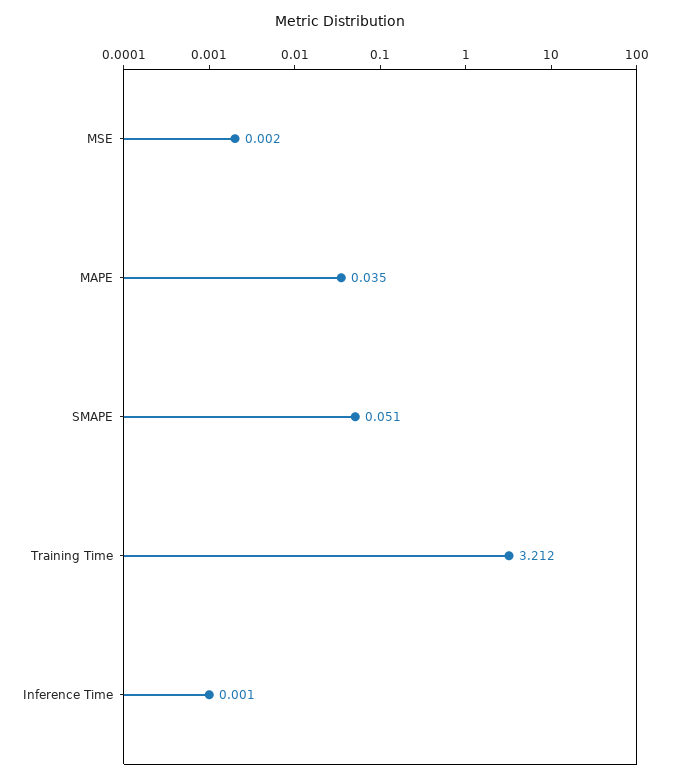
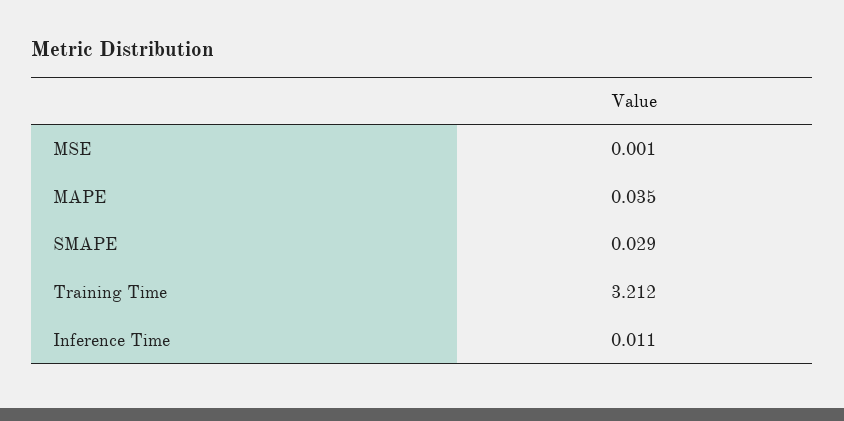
MSE: 0.002 -> 0.001
SMAPE: 0.051 -> 0.029
Inference Time: 0.001 -> 0.011

